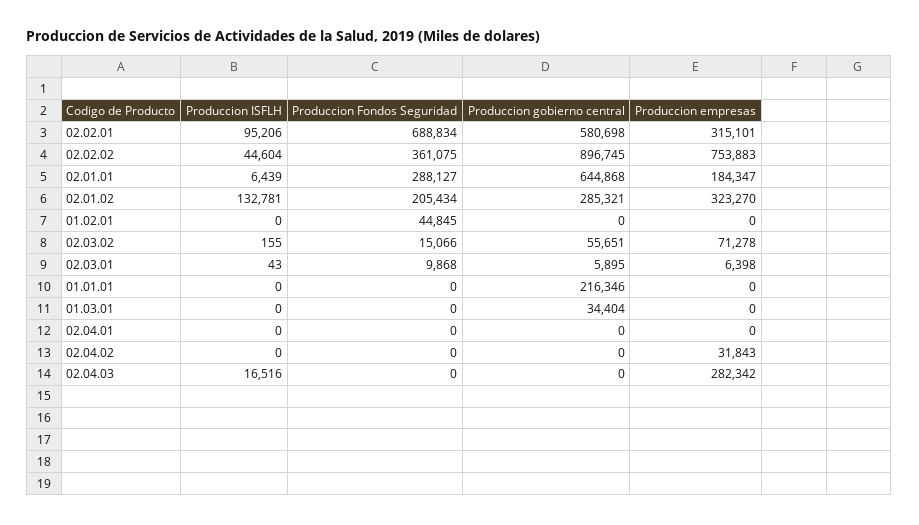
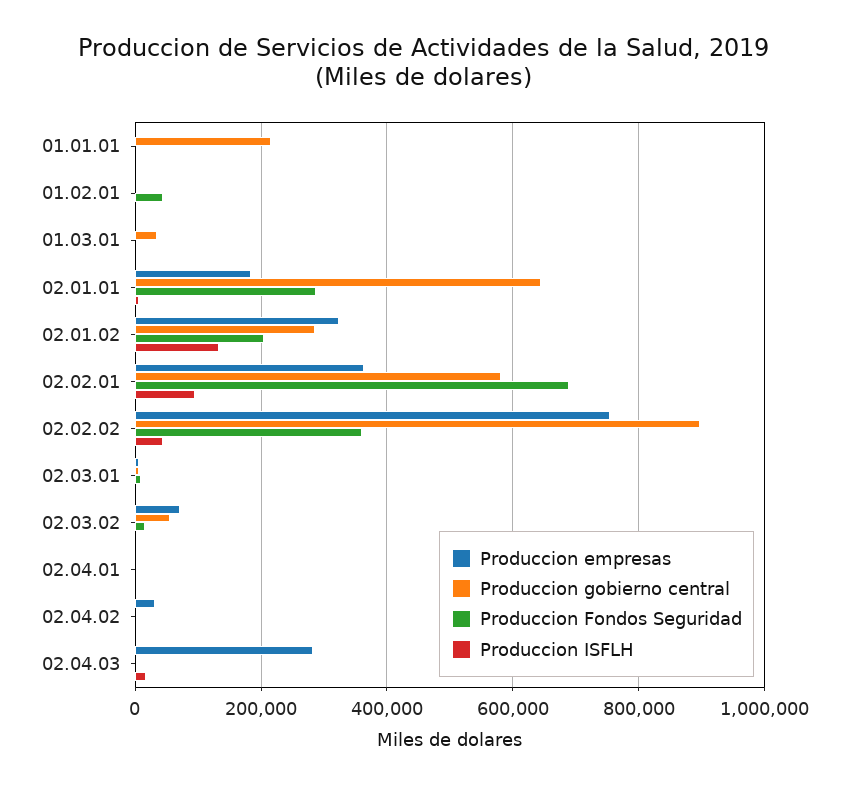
Produccion empresas, 02.02.01: 315101 -> 360000

